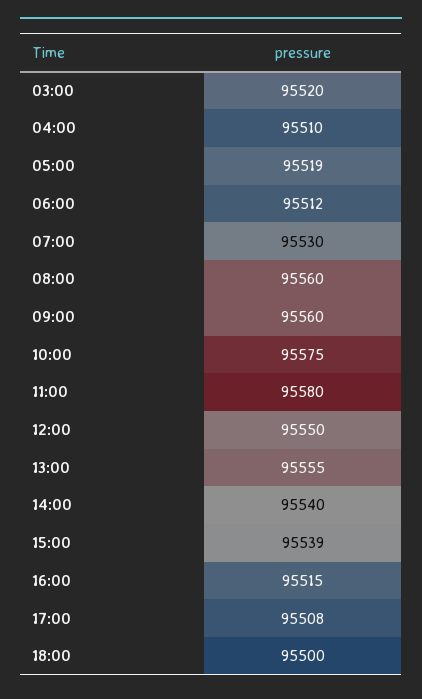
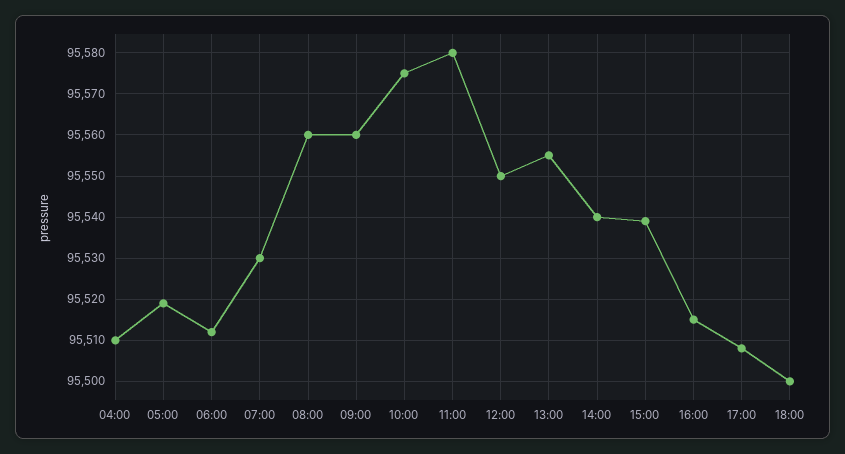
03:00: 95520 -> none

